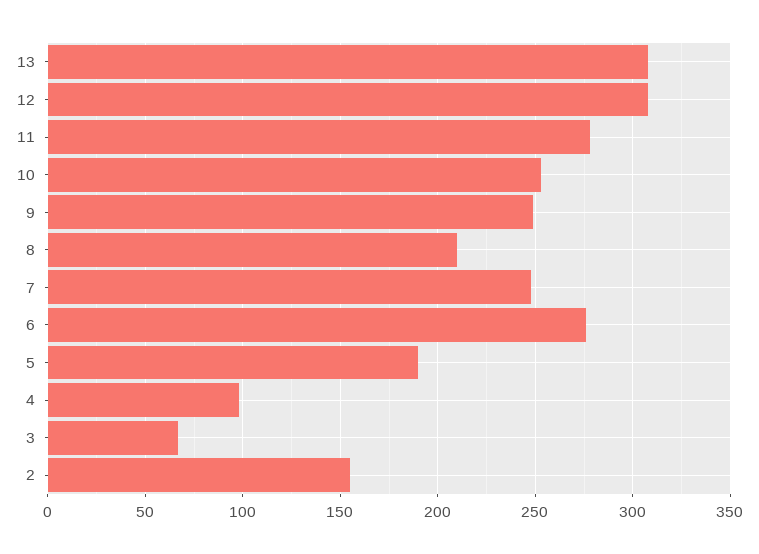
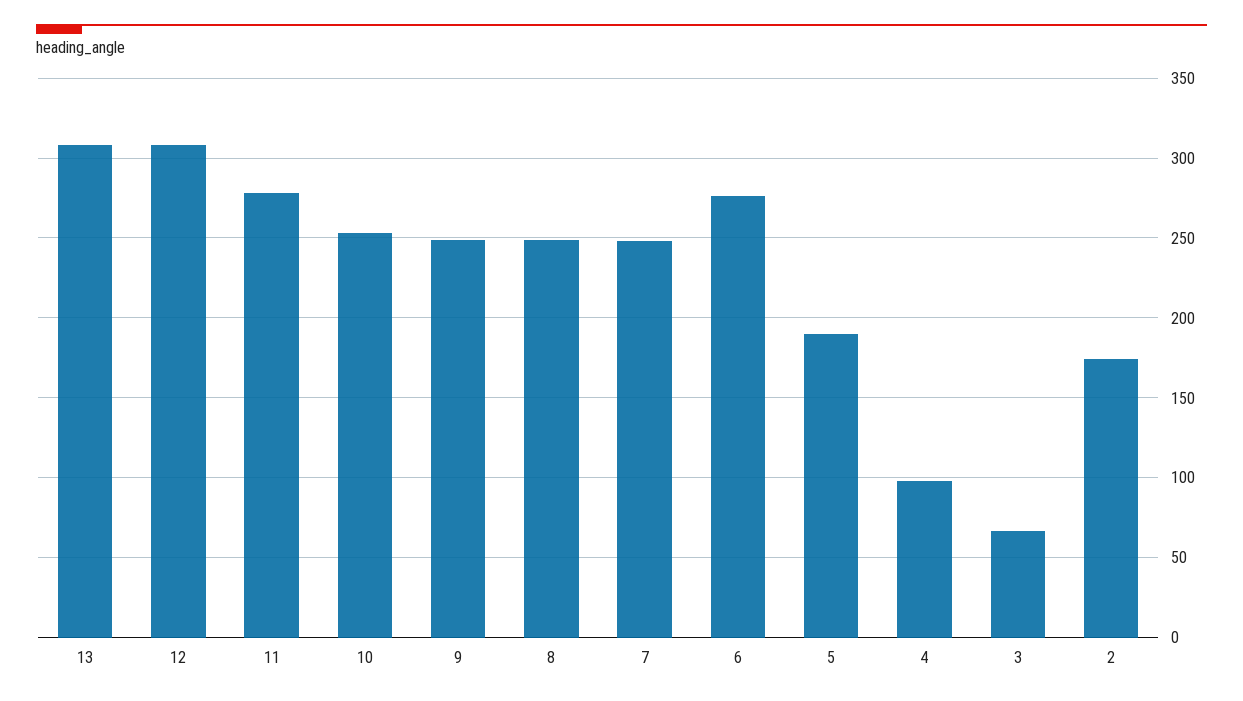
8: 210 -> 250
2: 155 -> 175

